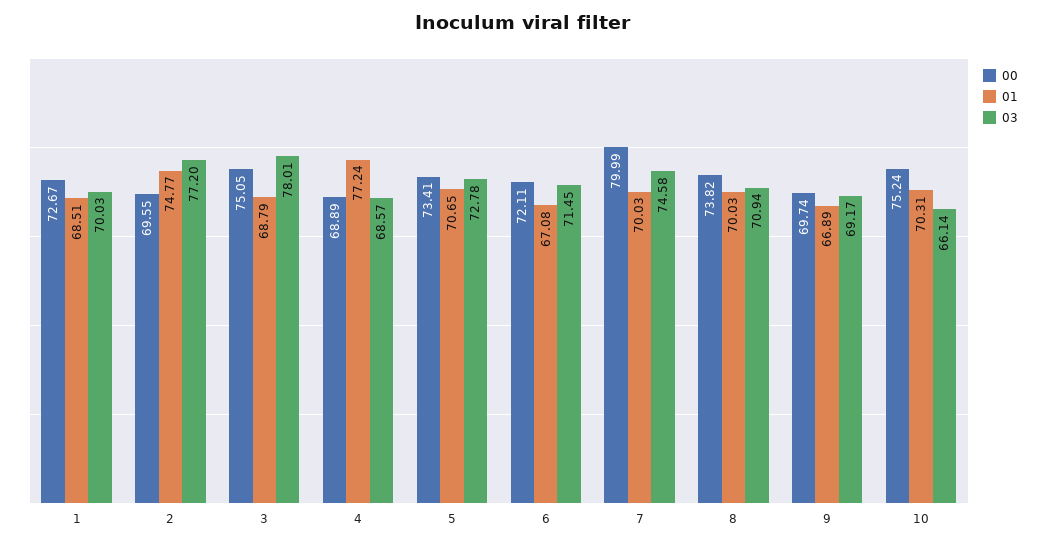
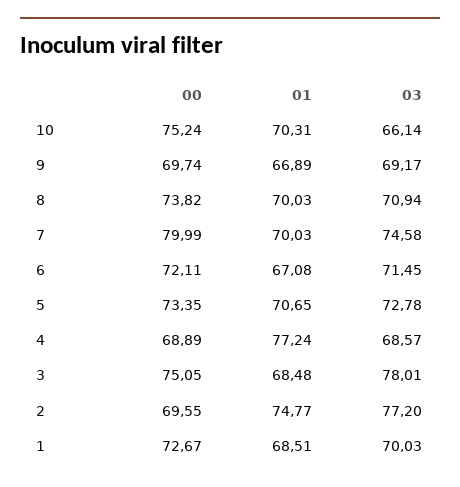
01, 3: 68.79 -> 68.48
00, 5: 73.41 -> 73.35

